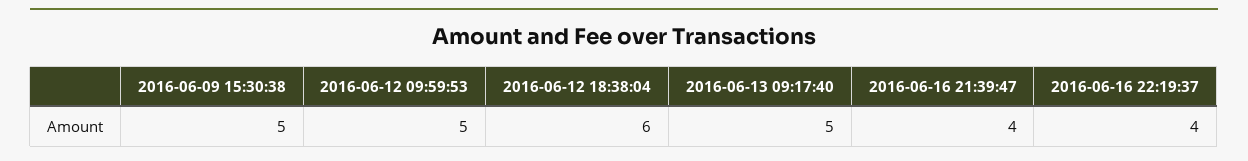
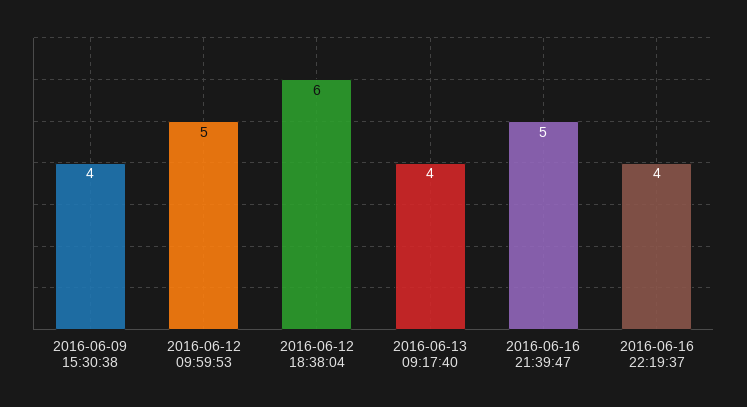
2016-06-09 15:30:38: 5 -> 4
2016-06-13 09:17:40: 5 -> 4
2016-06-16 21:39:47: 4 -> 5

